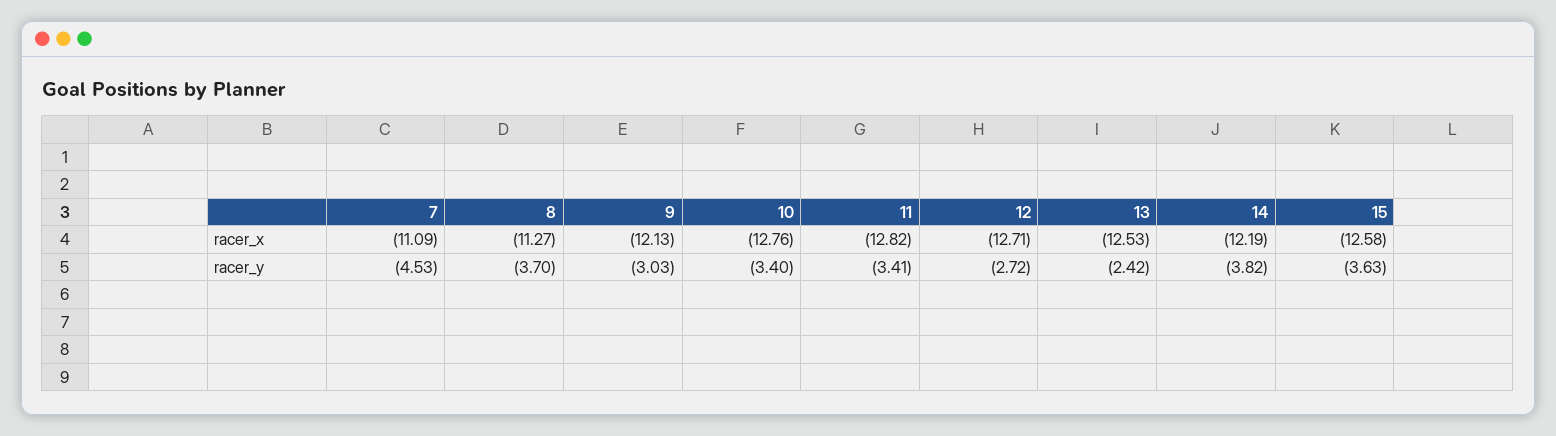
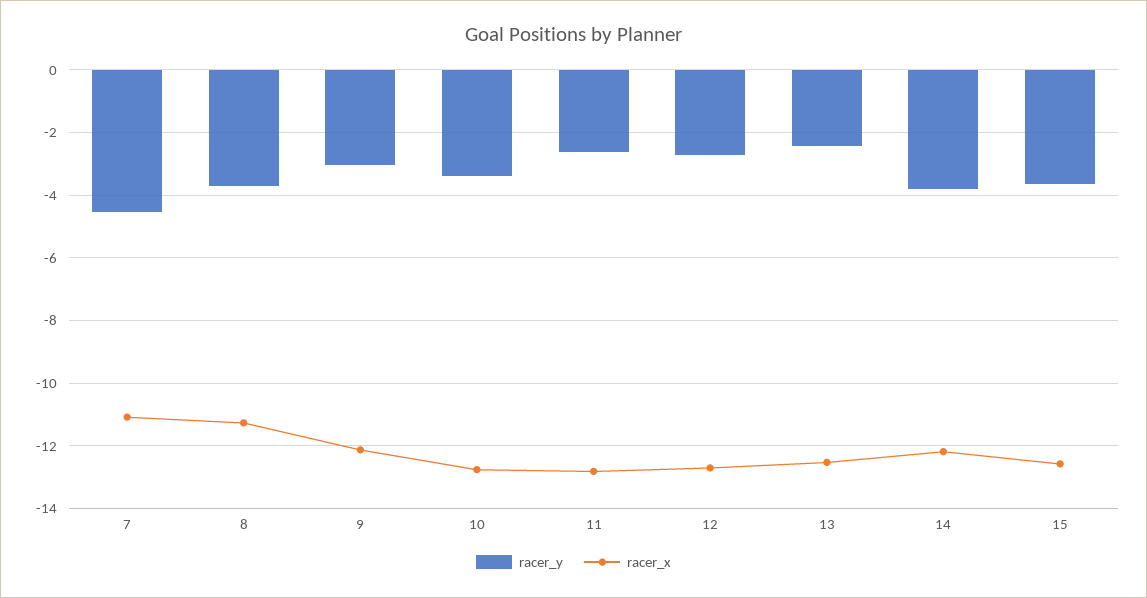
racer_y, 11: -3.41 -> -2.6

